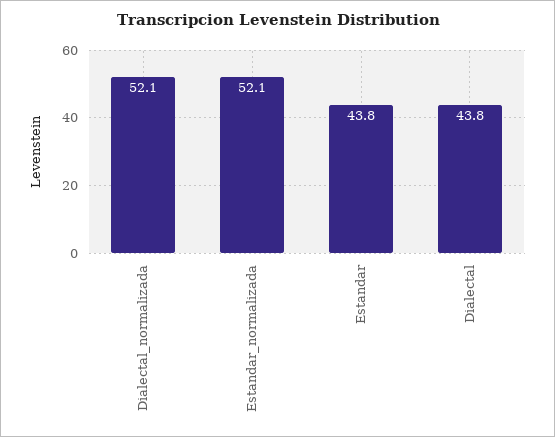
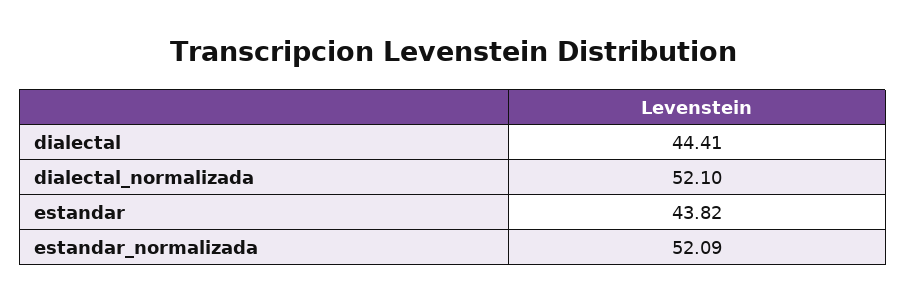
Dialectal: 43.8 -> 44.41

